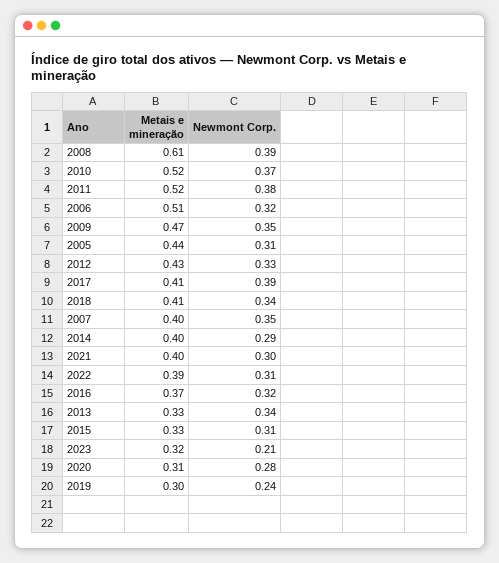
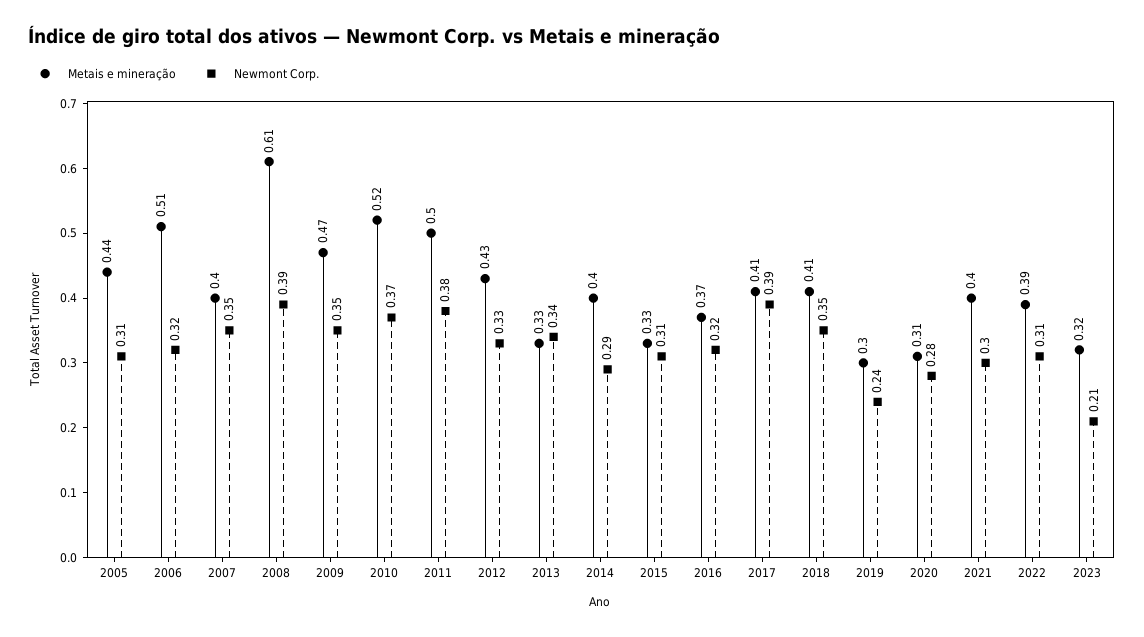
Metais e mineração, 2011: 0.52 -> 0.5
Newmont Corp., 2018: 0.34 -> 0.35

